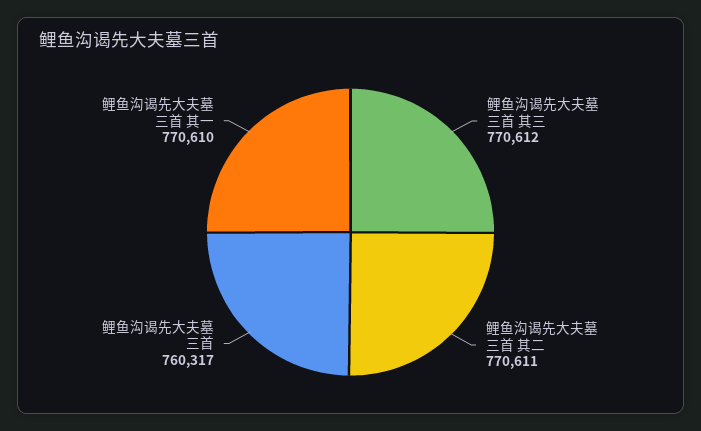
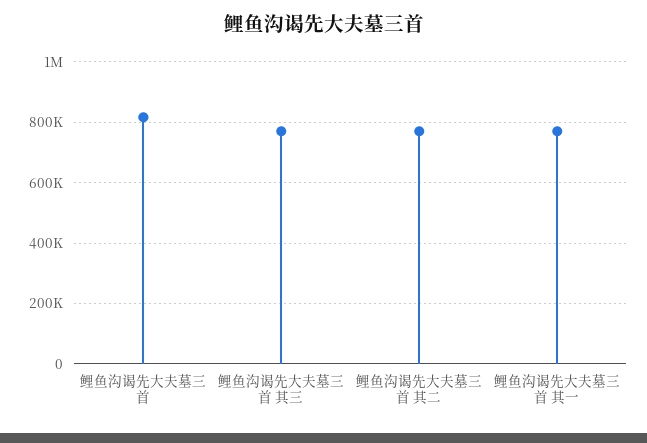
鲤鱼沟谒先大夫墓三首: 760317 -> 820000

